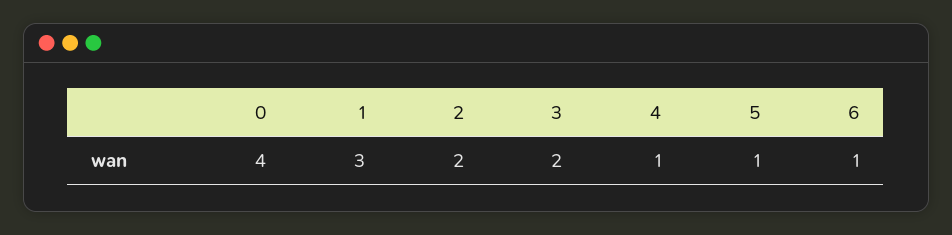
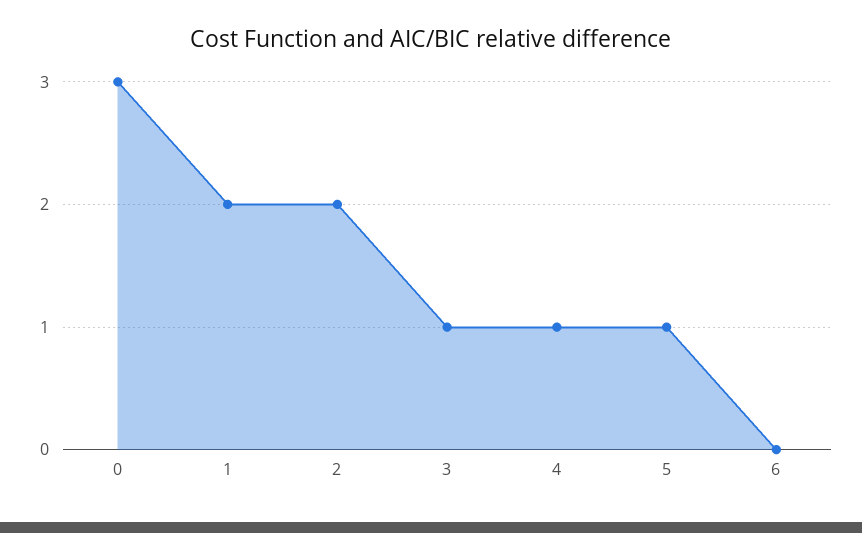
0: 4 -> 3
1: 3 -> 2
3: 2 -> 1
6: 1 -> 0

